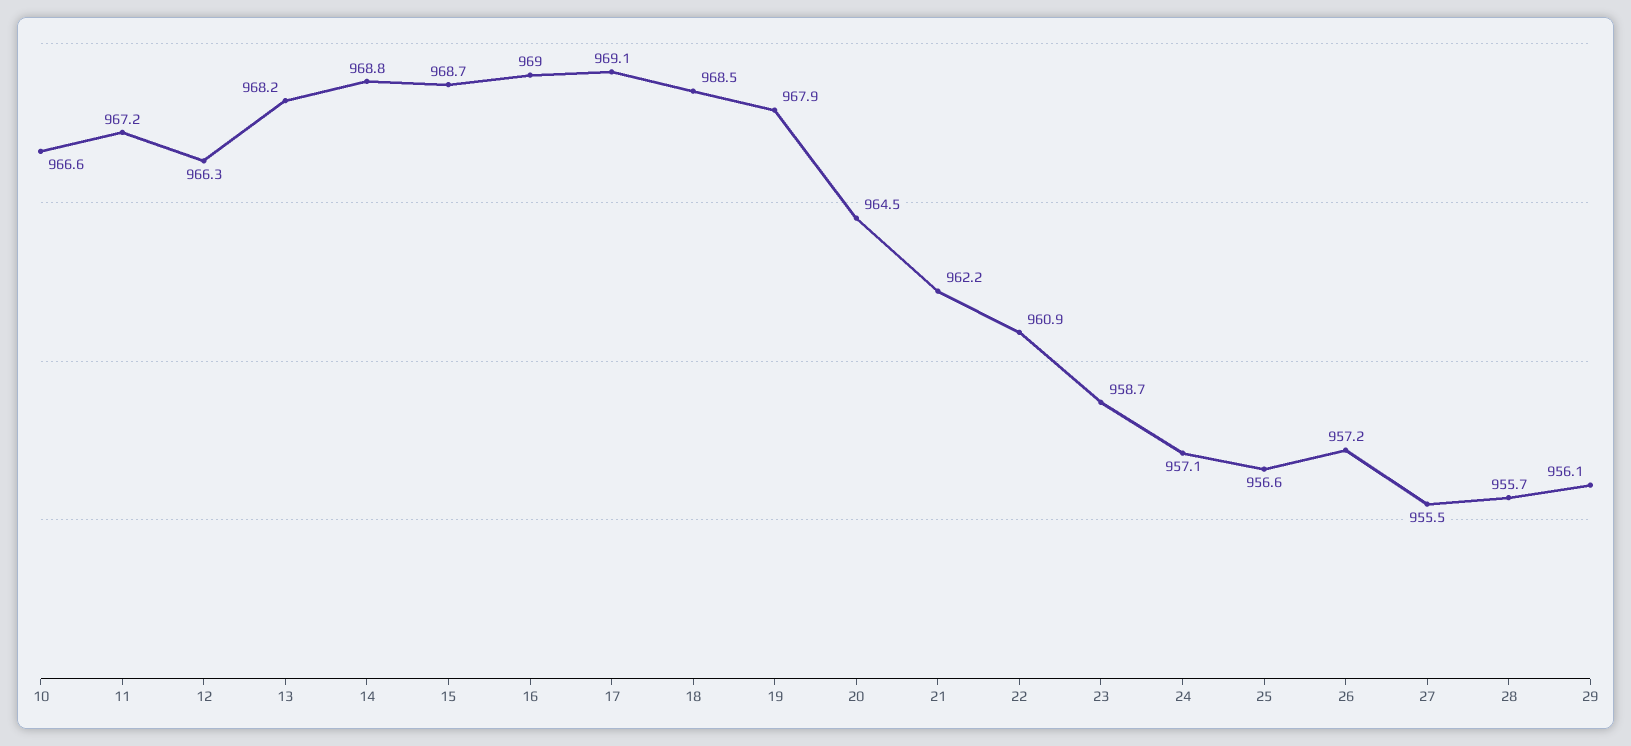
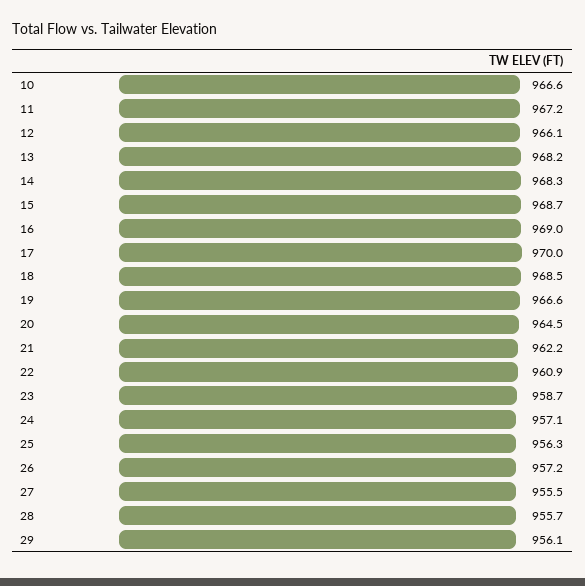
12: 966.3 -> 966.1
14: 968.8 -> 968.3
17: 969.1 -> 970
19: 967.9 -> 966.6
25: 956.6 -> 956.3

